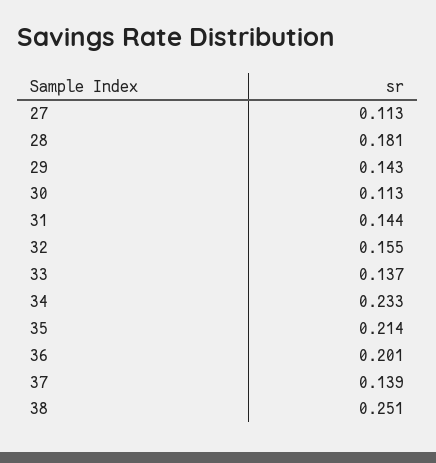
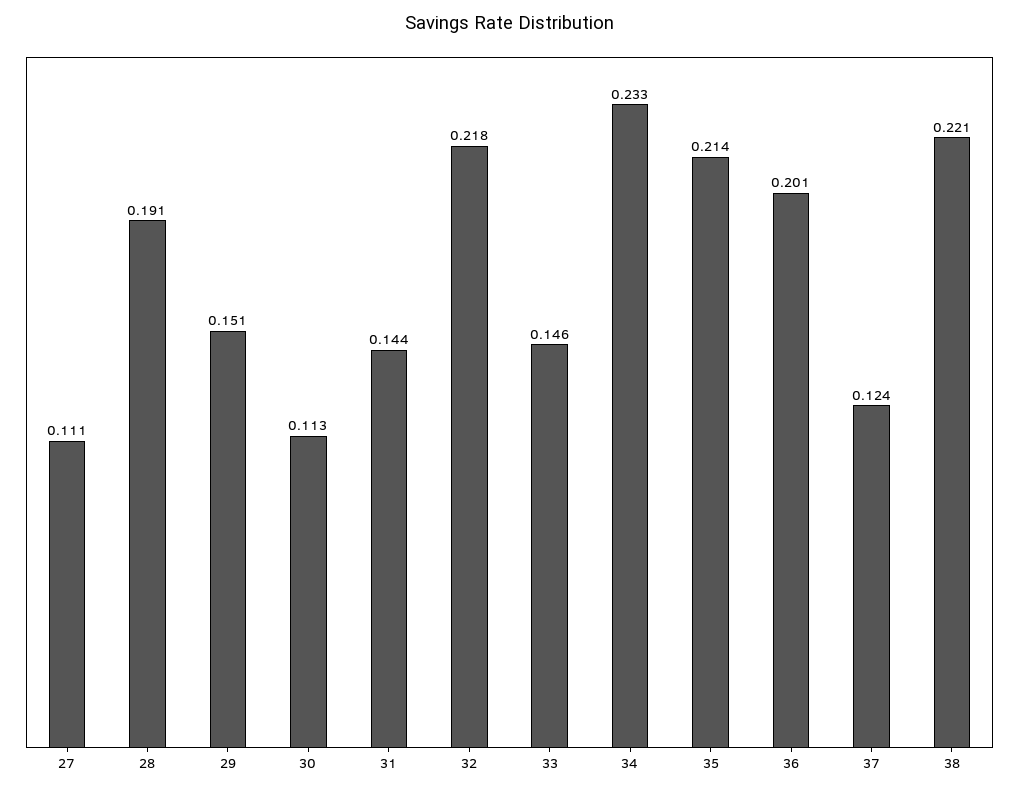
27: 0.113 -> 0.111
28: 0.181 -> 0.191
29: 0.143 -> 0.151
32: 0.155 -> 0.218
33: 0.137 -> 0.146
37: 0.139 -> 0.124
38: 0.251 -> 0.221

